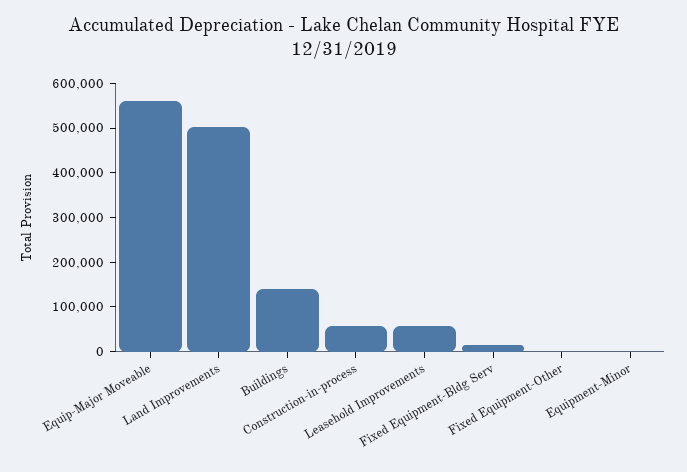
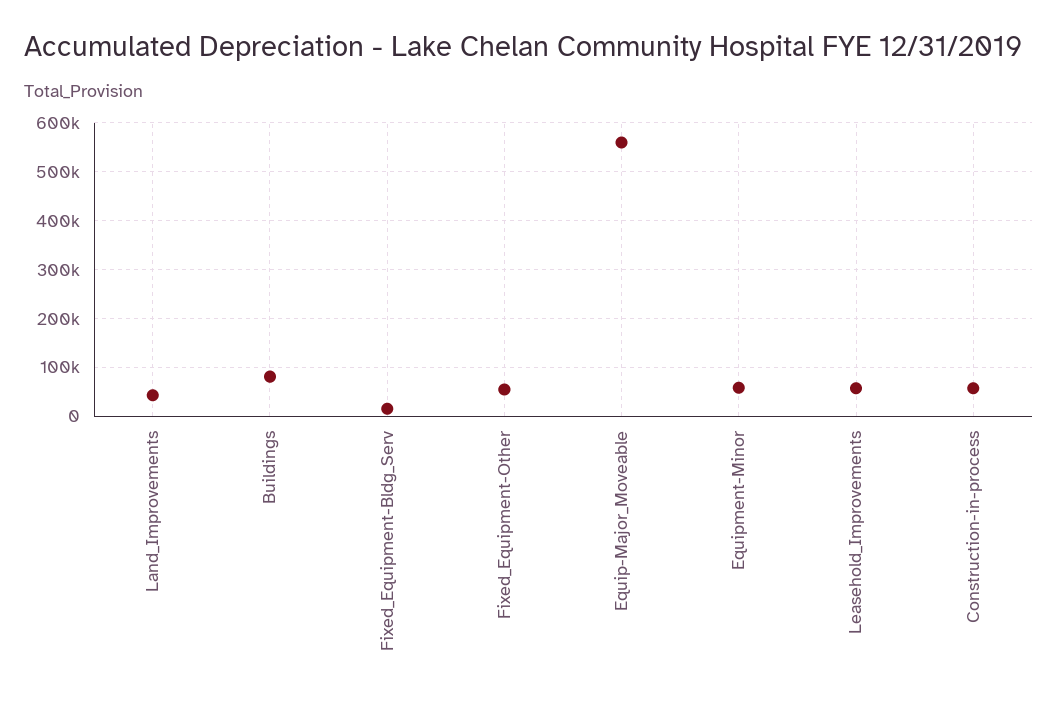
Land Improvements: 500000 -> 40000
Buildings: 140000 -> 80000
Fixed Equipment-Other: 0 -> 60000
Equipment-Minor: 0 -> 60000

